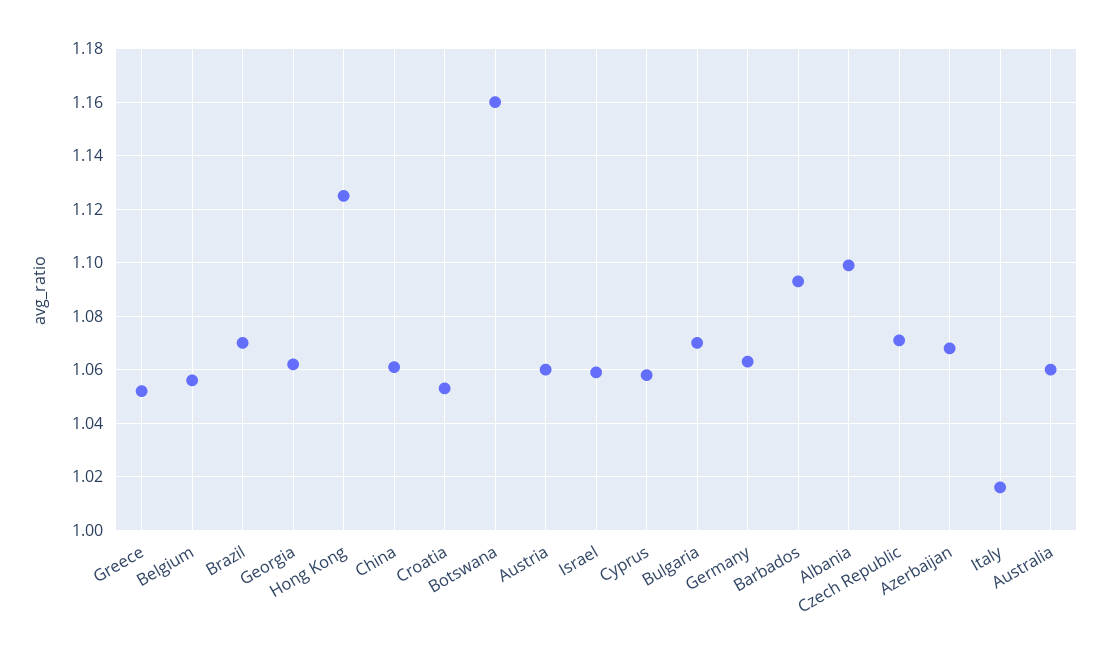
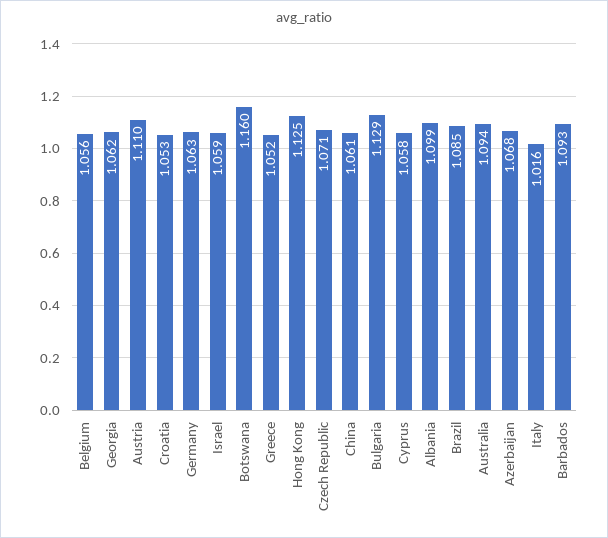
Brazil: 1.07 -> 1.085
Austria: 1.06 -> 1.11
Bulgaria: 1.07 -> 1.129
Australia: 1.06 -> 1.094

